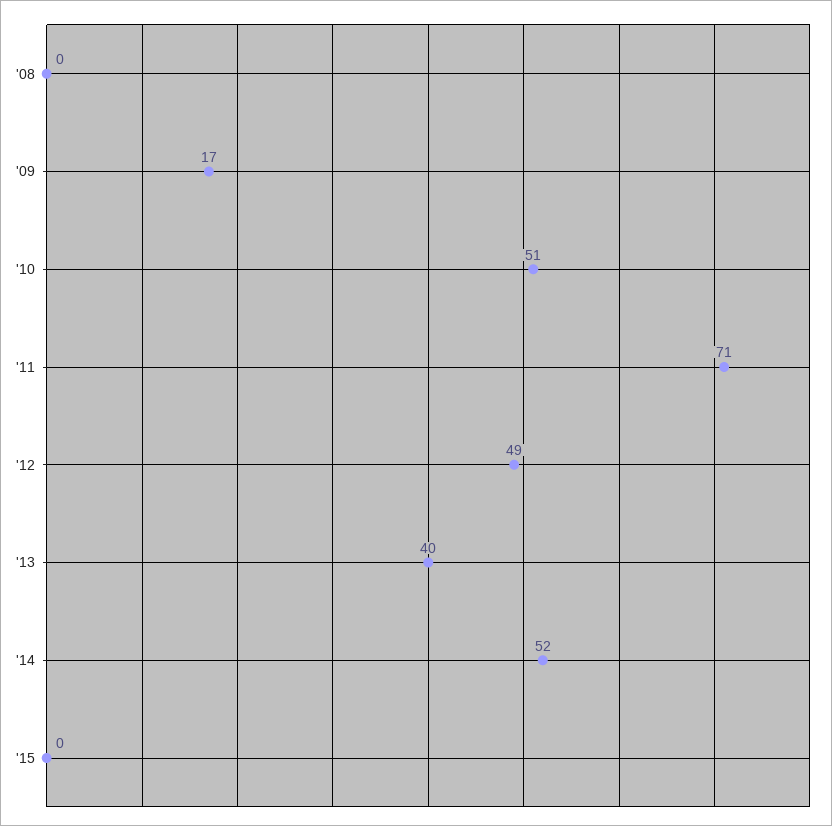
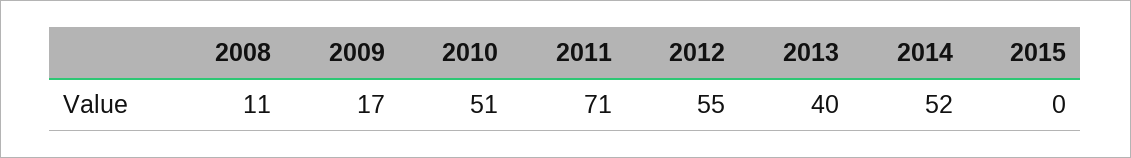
'08: 0 -> 11
'12: 49 -> 55

